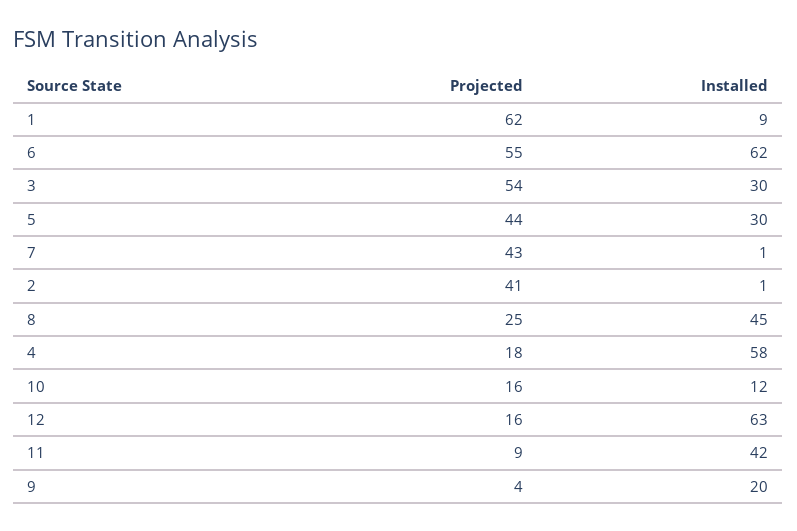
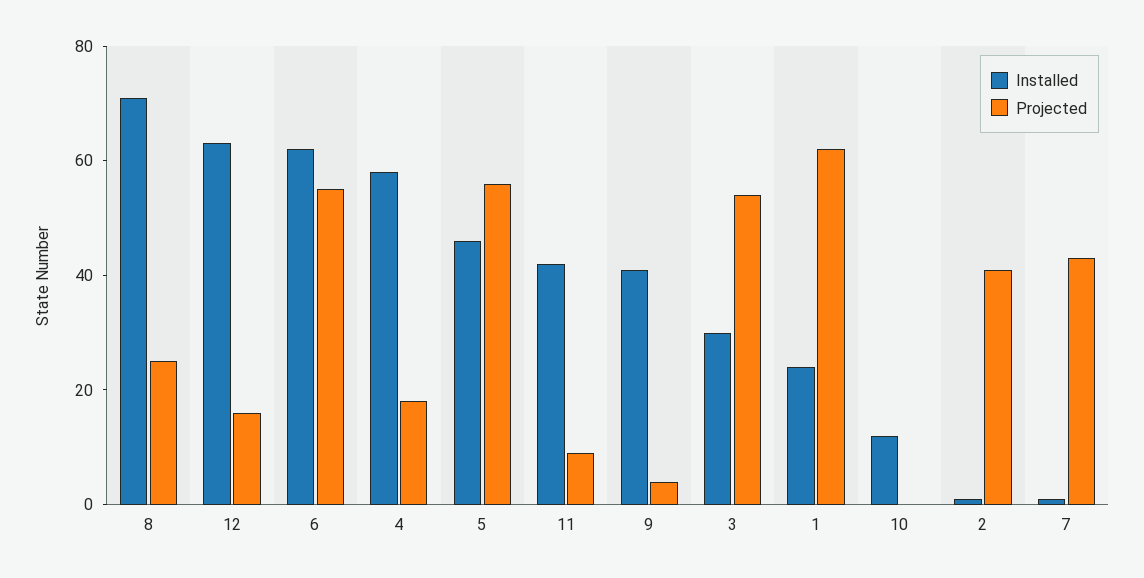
Installed, 1: 9 -> 25
Projected, 5: 44 -> 55
Installed, 5: 30 -> 45
Installed, 8: 45 -> 70
Projected, 10: 16 -> 0
Installed, 9: 20 -> 40

